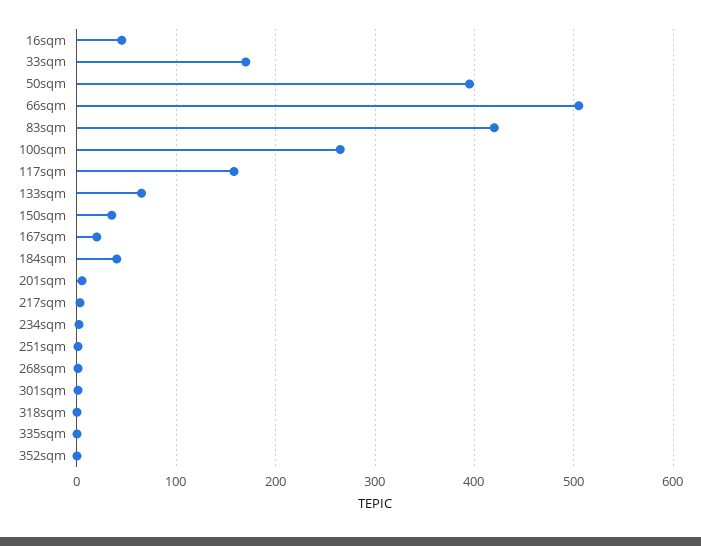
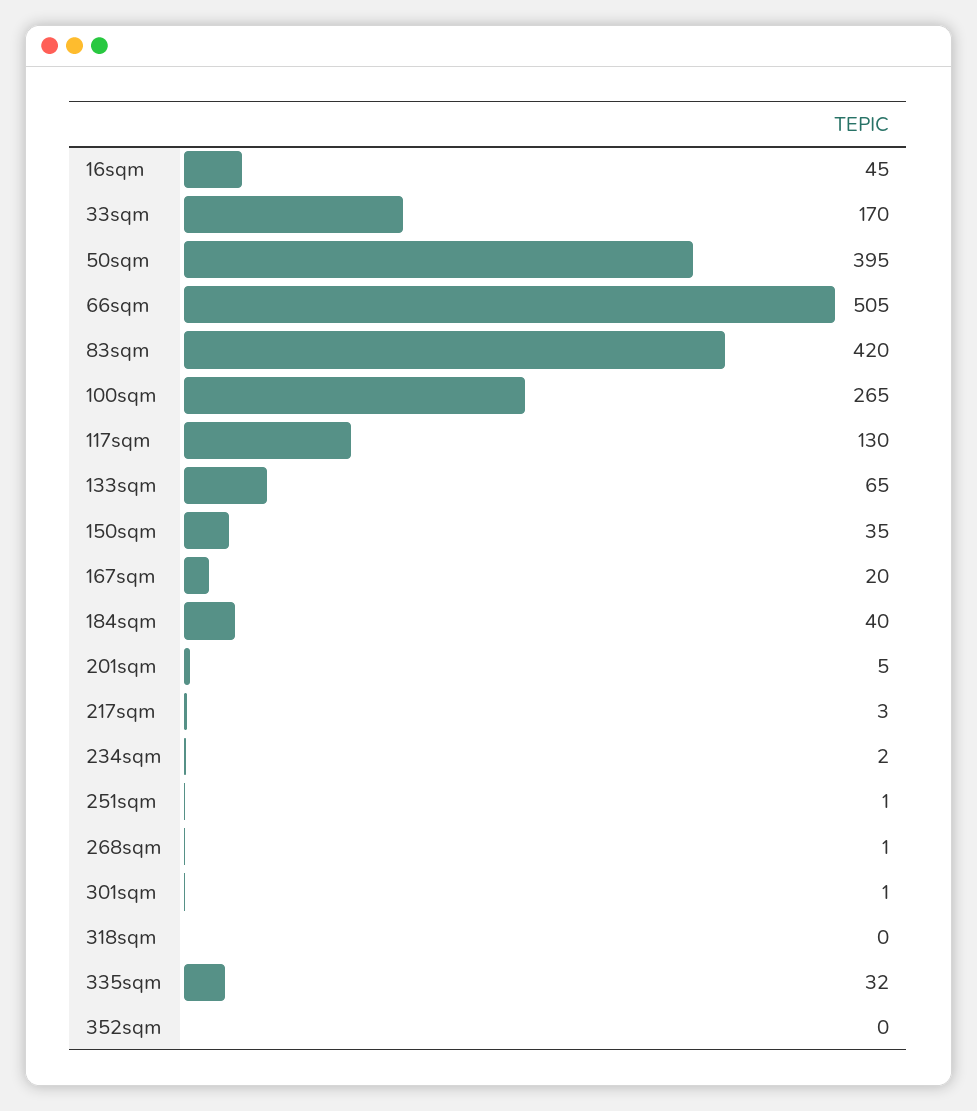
117sqm: 160 -> 130
335sqm: 0 -> 32

